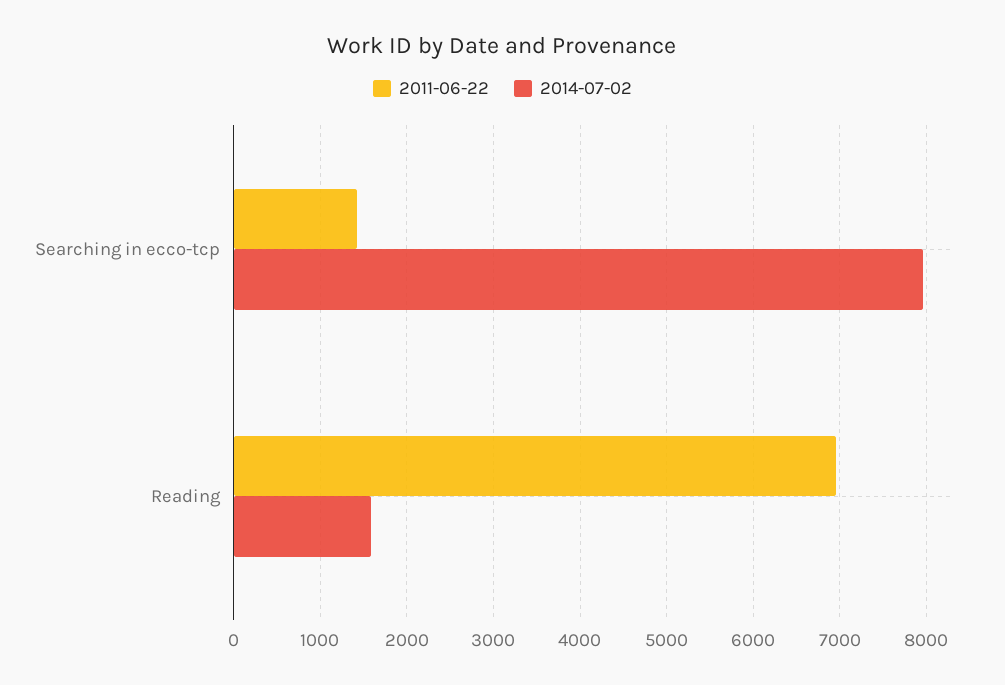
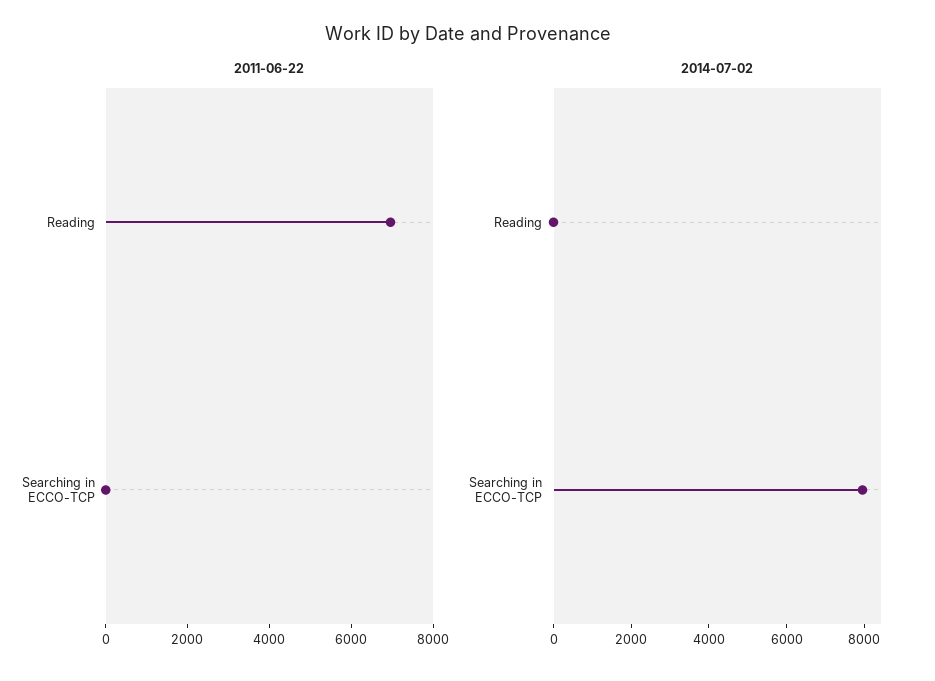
2011-06-22, Searching in ecco-tcp: 1400 -> 0
2014-07-02, Reading: 1600 -> 0

